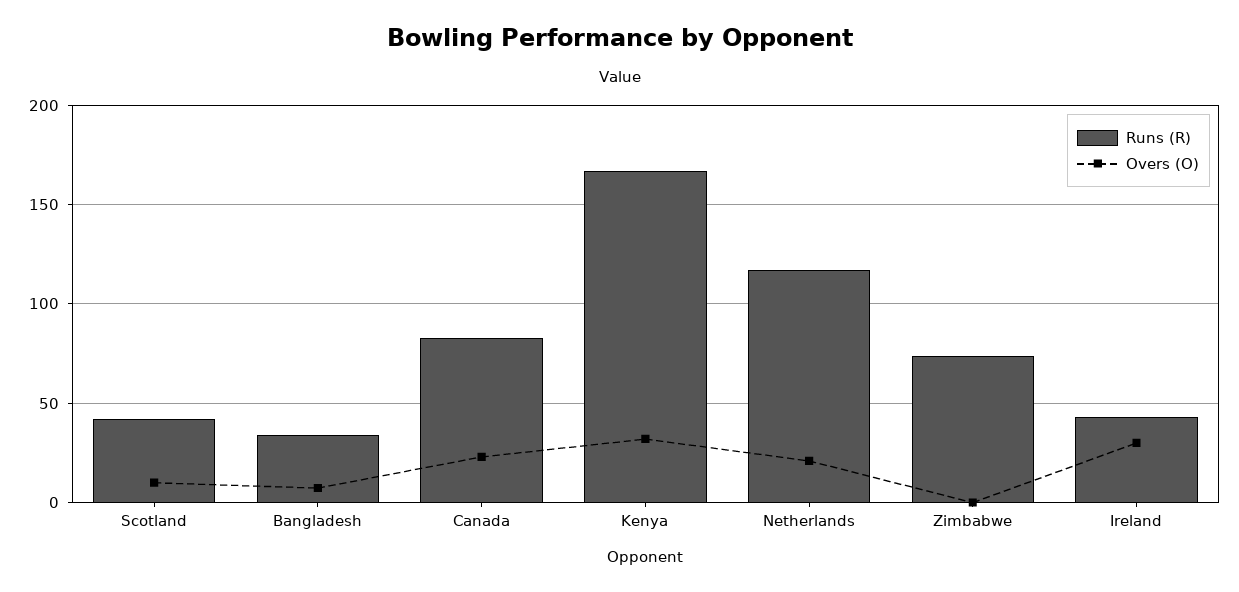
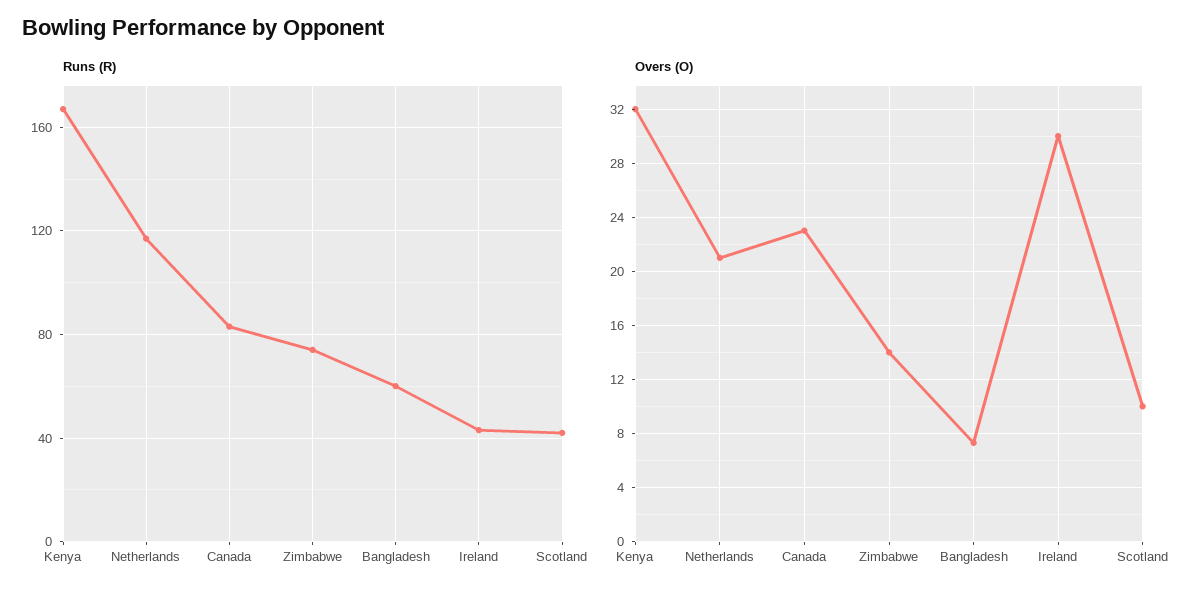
Runs (R), Bangladesh: 35 -> 60
Overs (O), Zimbabwe: 0 -> 14

